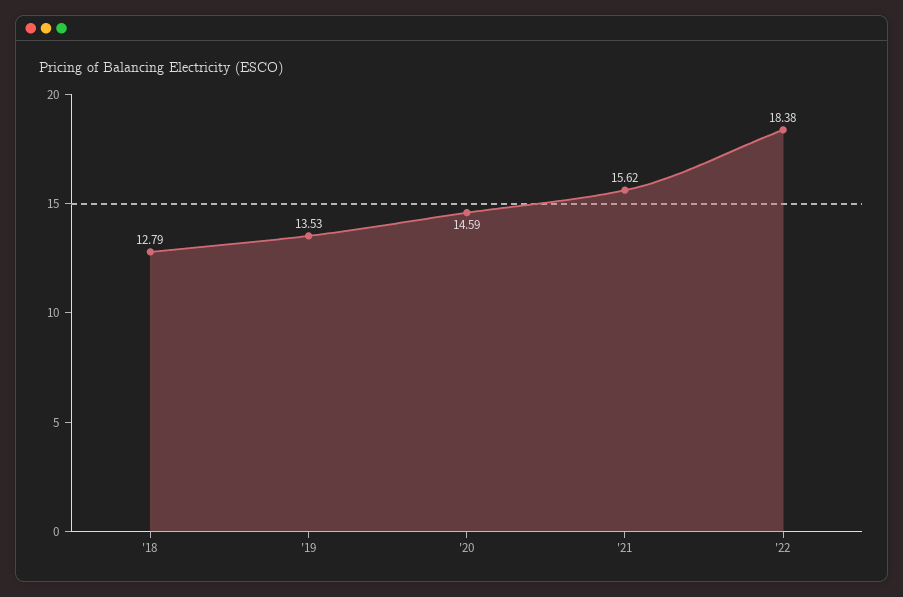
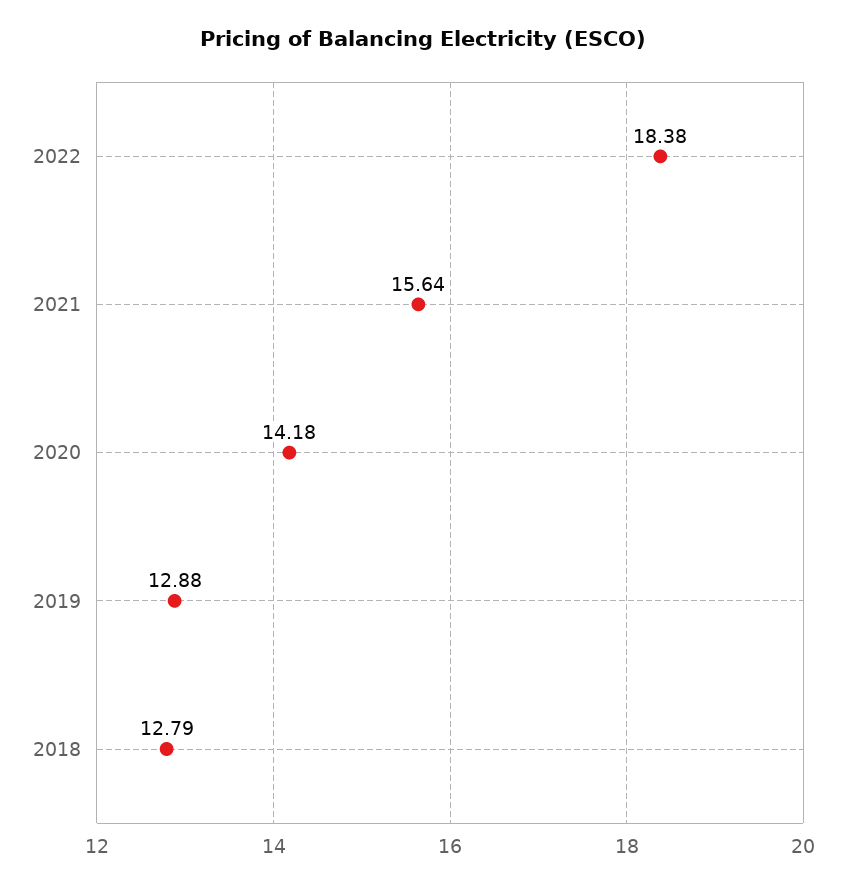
'19: 13.53 -> 12.88
'20: 14.59 -> 14.18
'21: 15.62 -> 15.64

